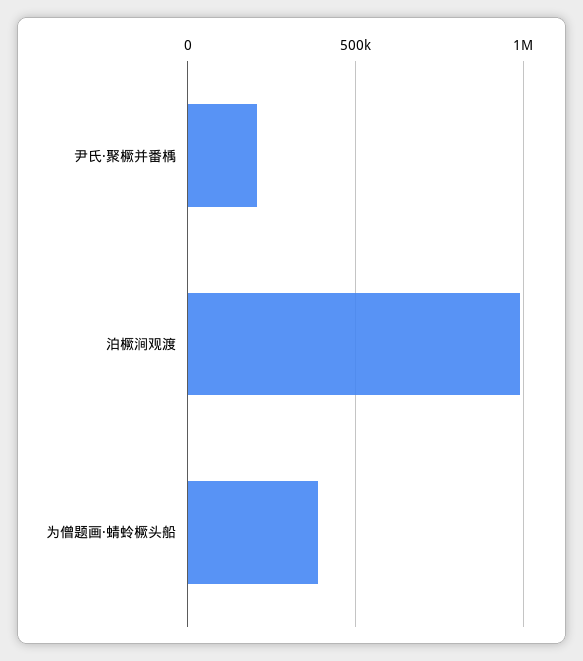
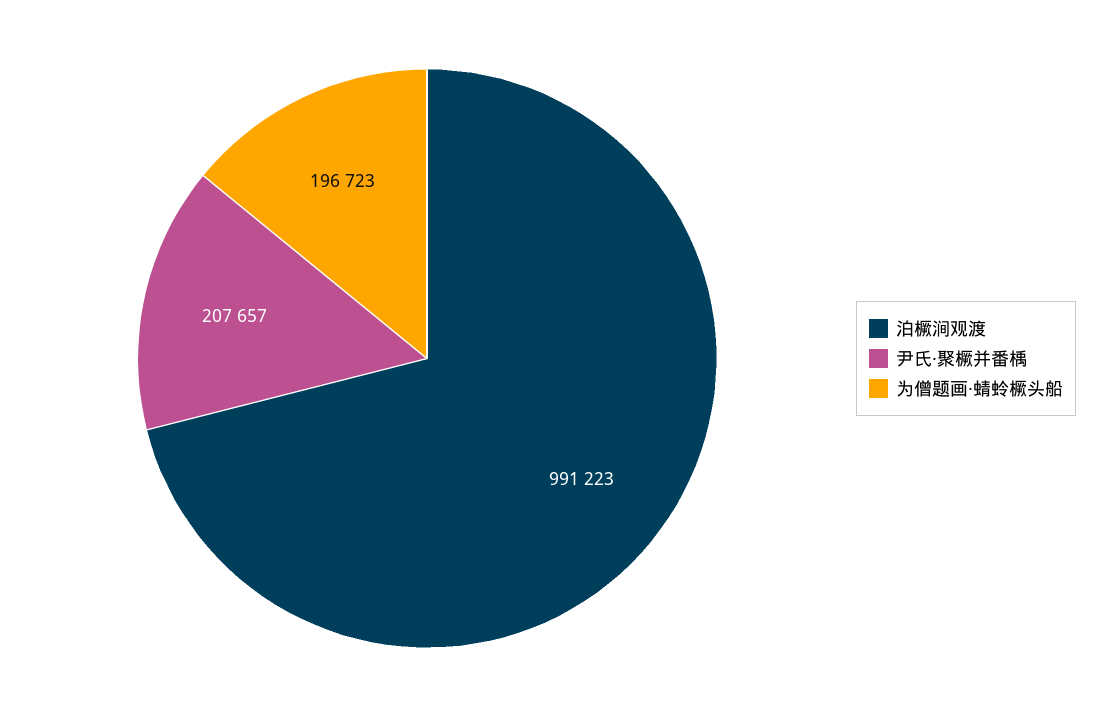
为僧题画·蜻蛉橛头船: 400000 -> 196723

